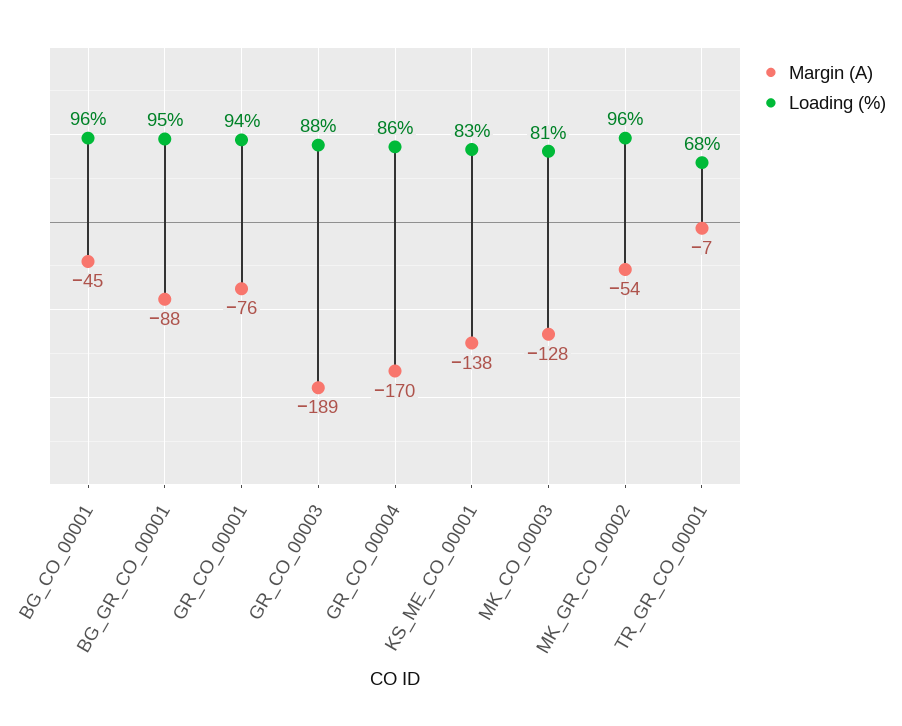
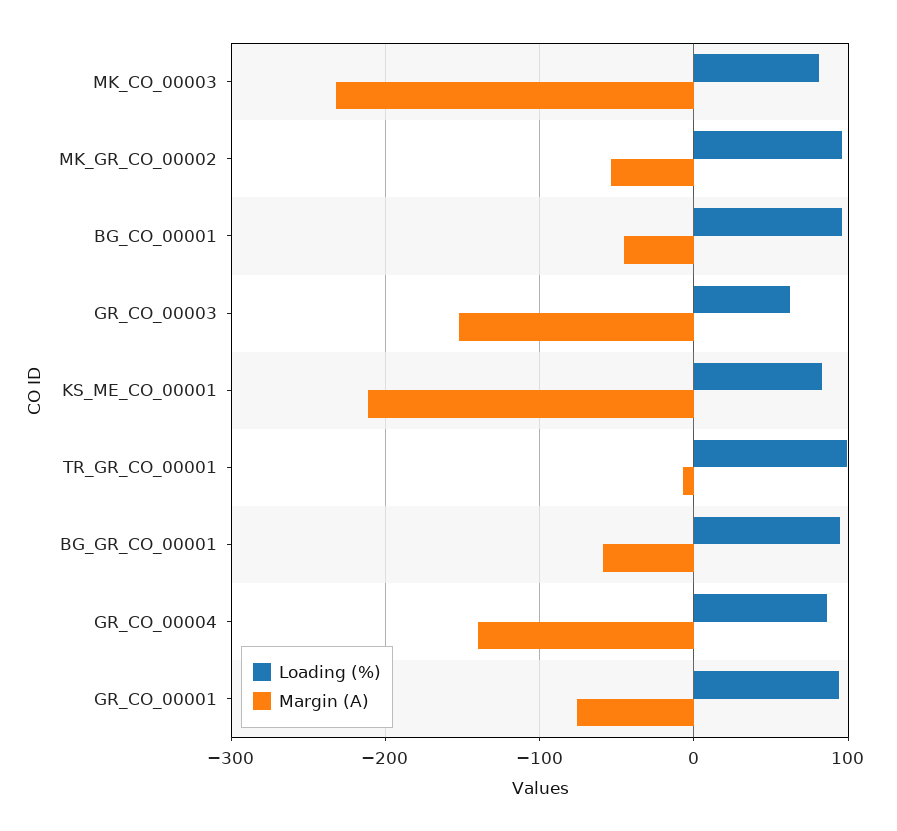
Margin (A), BG_GR_CO_00001: -88 -> -60
Margin (A), GR_CO_00003: -189 -> -150
Loading (%), GR_CO_00003: 88 -> 60
Margin (A), GR_CO_00004: -170 -> -140
Margin (A), KS_ME_CO_00001: -138 -> -210
Margin (A), MK_CO_00003: -128 -> -230
Loading (%), TR_GR_CO_00001: 68 -> 100

